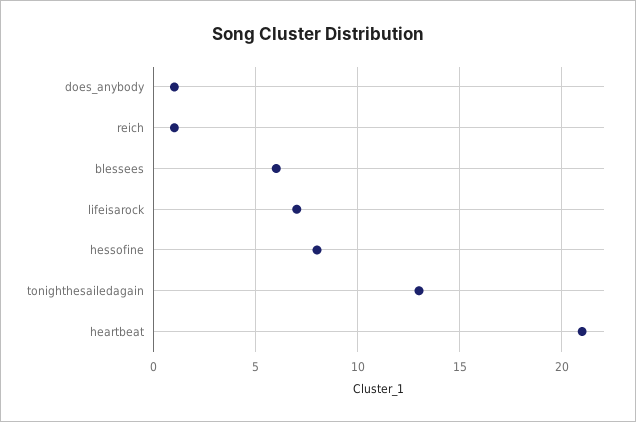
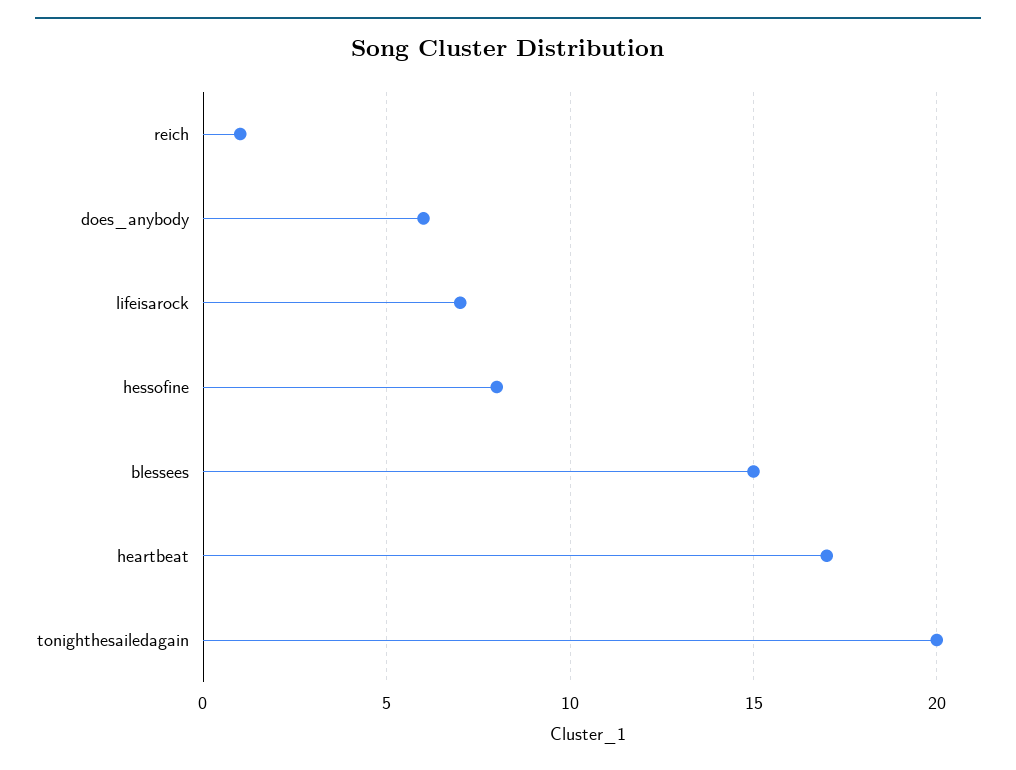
does_anybody: 1 -> 6
blessees: 6 -> 15
tonighthesailedagain: 13 -> 20
heartbeat: 21 -> 17

